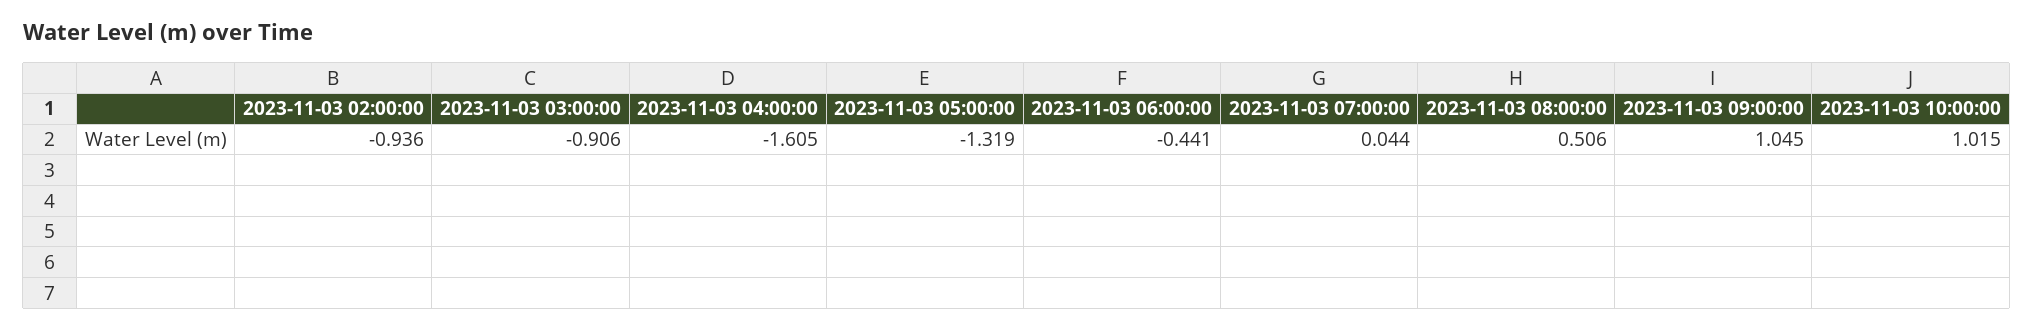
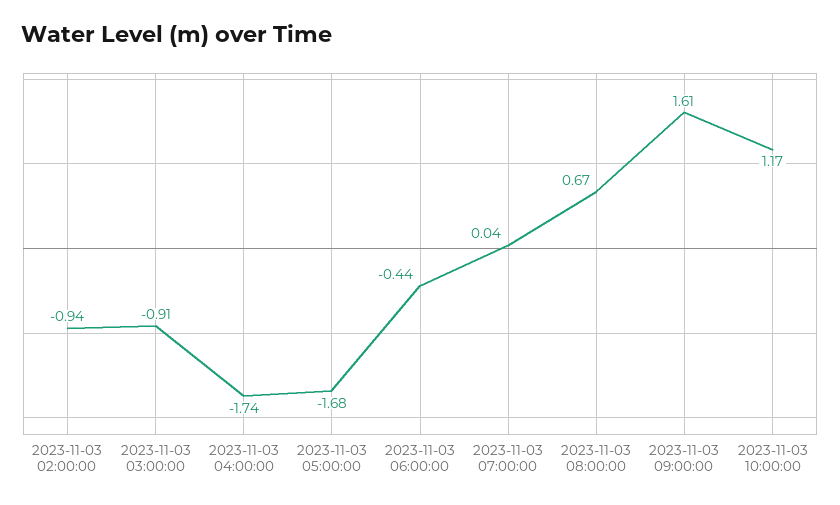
2023-11-03 04:00:00: -1.605 -> -1.74
2023-11-03 05:00:00: -1.319 -> -1.68
2023-11-03 08:00:00: 0.506 -> 0.67
2023-11-03 09:00:00: 1.045 -> 1.61
2023-11-03 10:00:00: 1.015 -> 1.17

